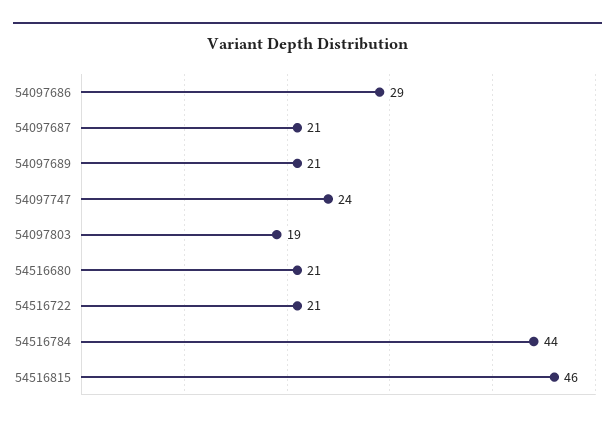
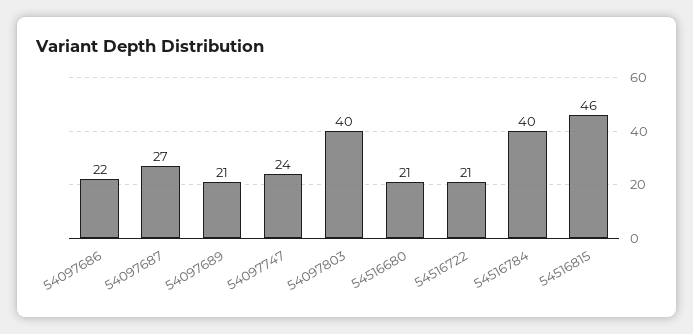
54097686: 29 -> 22
54097687: 21 -> 27
54097803: 19 -> 40
54516784: 44 -> 40

